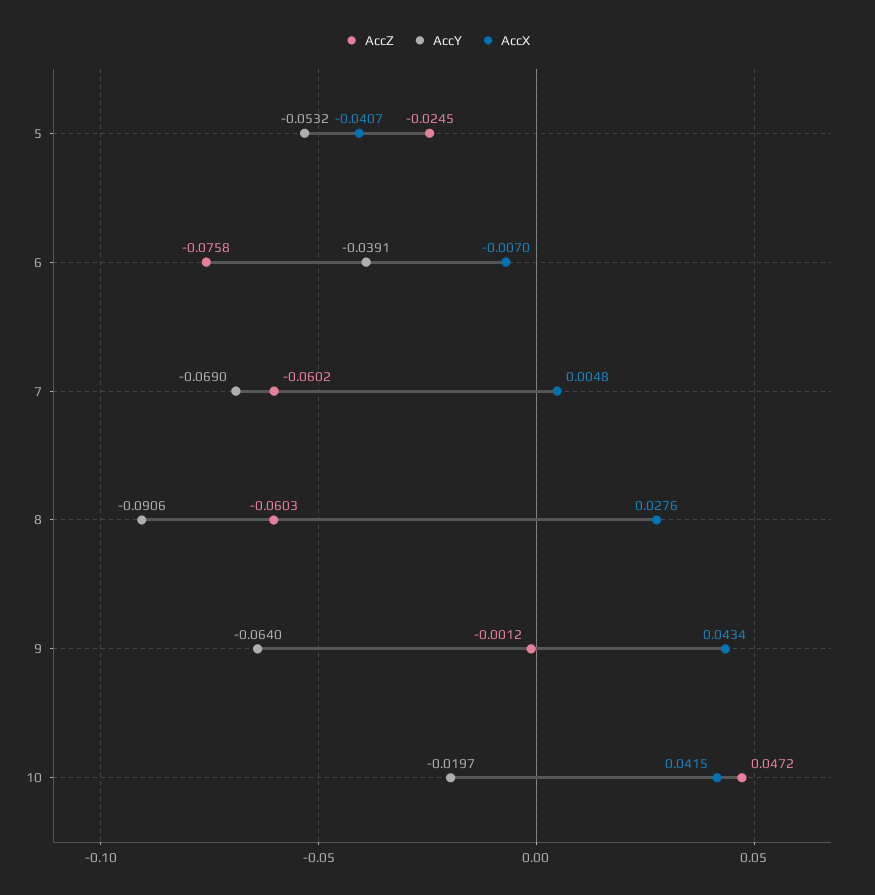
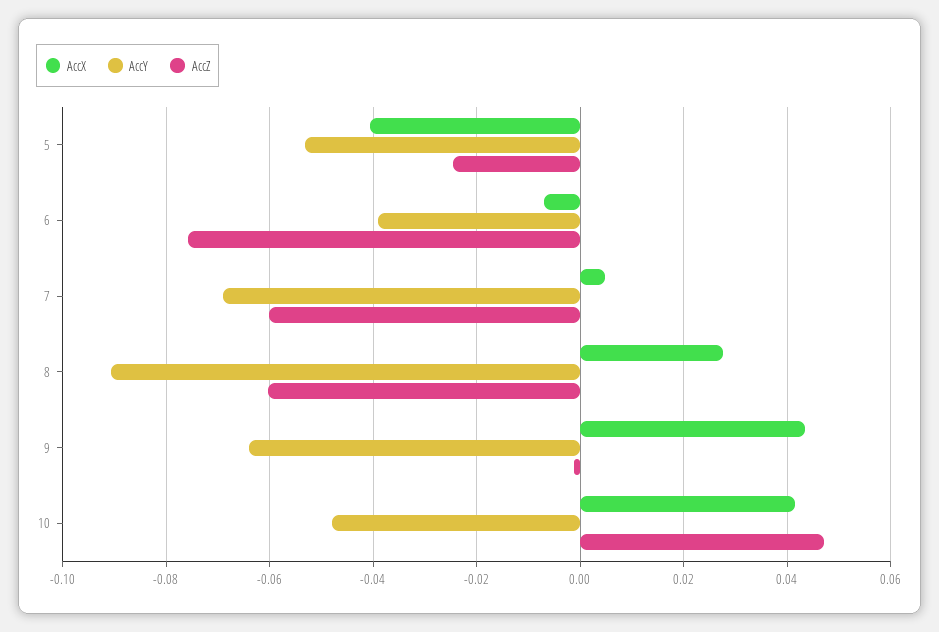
AccY, 10: -0.0197 -> -0.048

